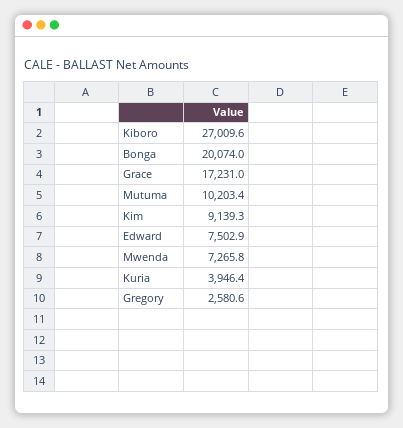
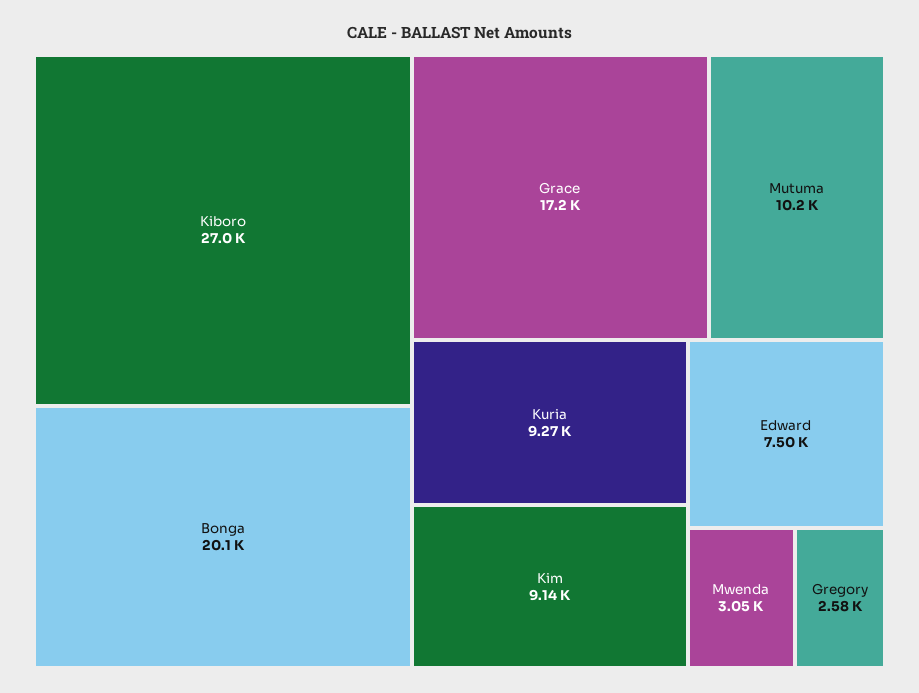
Mwenda: 7265.8 -> 3050
Kuria: 3946.4 -> 9270

